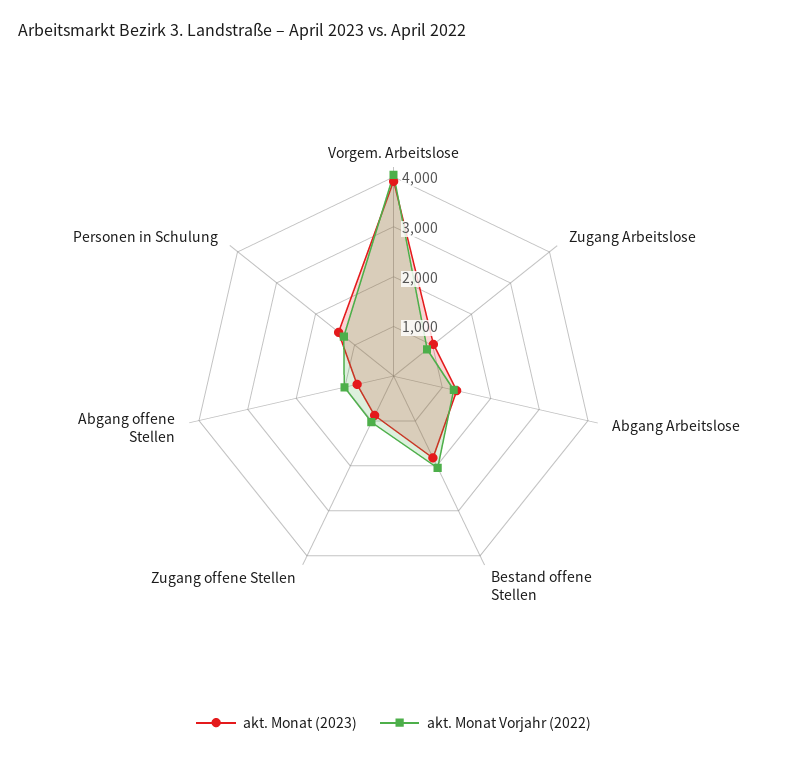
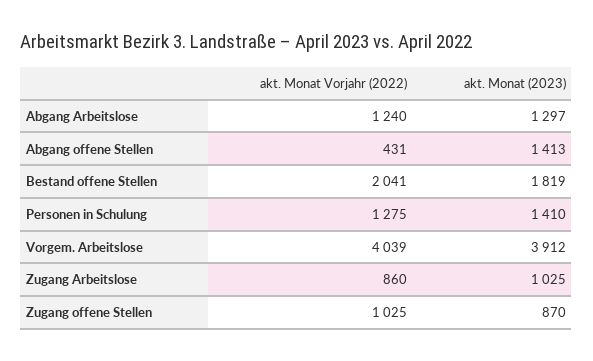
akt. Monat (2023), Abgang offene Stellen: 800 -> 1413
akt. Monat Vorjahr (2022), Abgang offene Stellen: 1000 -> 431

